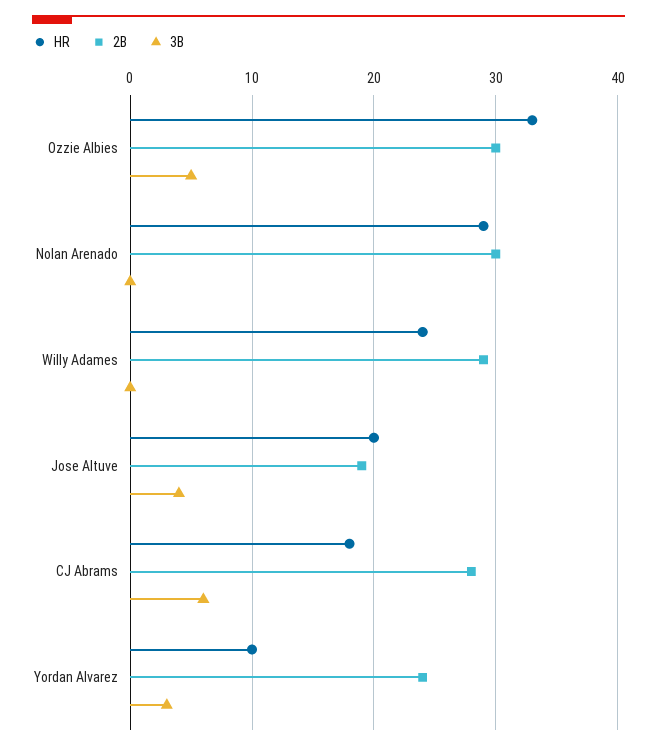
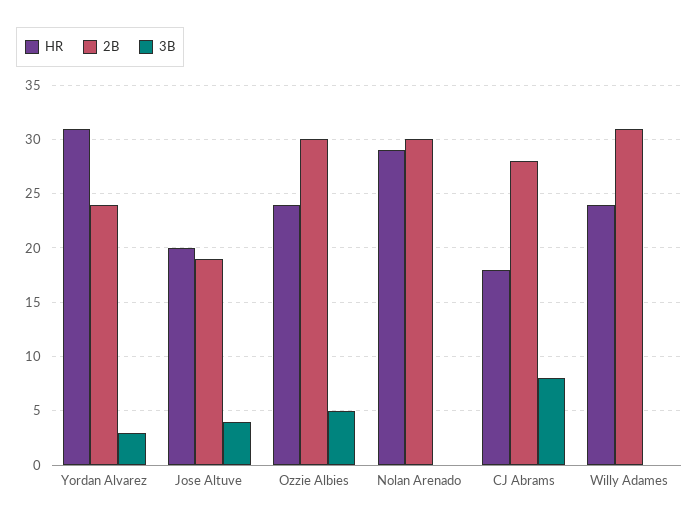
HR, Ozzie Albies: 33 -> 24
2B, Willy Adames: 29 -> 31
3B, CJ Abrams: 6 -> 8
HR, Yordan Alvarez: 10 -> 31

